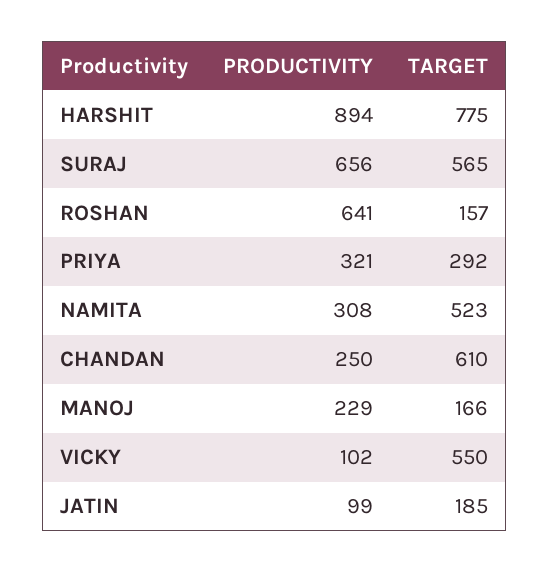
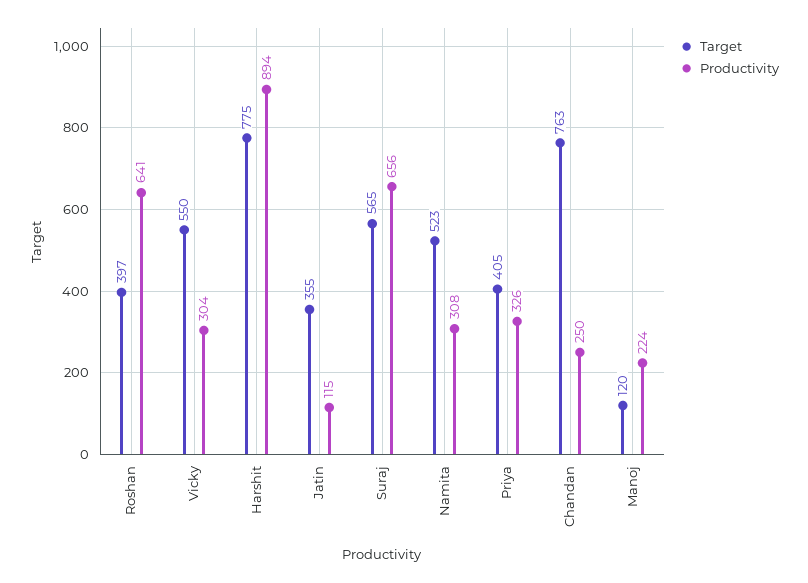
TARGET, ROSHAN: 157 -> 397
PRODUCTIVITY, PRIYA: 321 -> 326
TARGET, PRIYA: 292 -> 405
TARGET, CHANDAN: 610 -> 763
PRODUCTIVITY, MANOJ: 229 -> 224
TARGET, MANOJ: 166 -> 120
PRODUCTIVITY, VICKY: 102 -> 304
PRODUCTIVITY, JATIN: 99 -> 115
TARGET, JATIN: 185 -> 355

